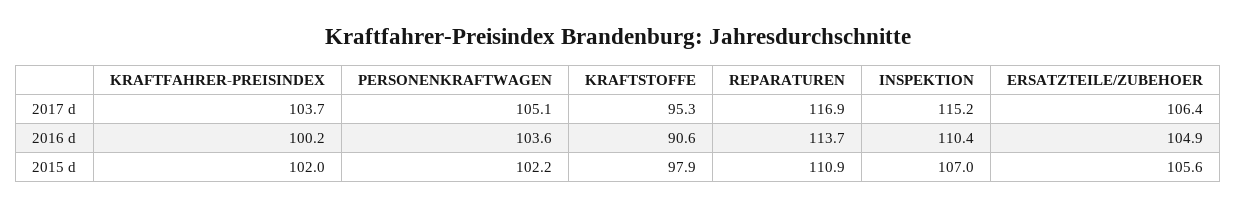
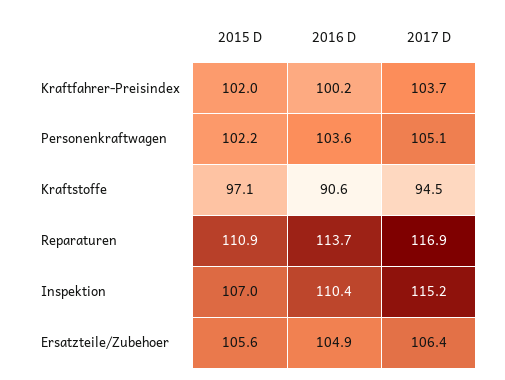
KRAFTSTOFFE, 2017 d: 95.3 -> 94.5
KRAFTSTOFFE, 2015 d: 97.9 -> 97.1

